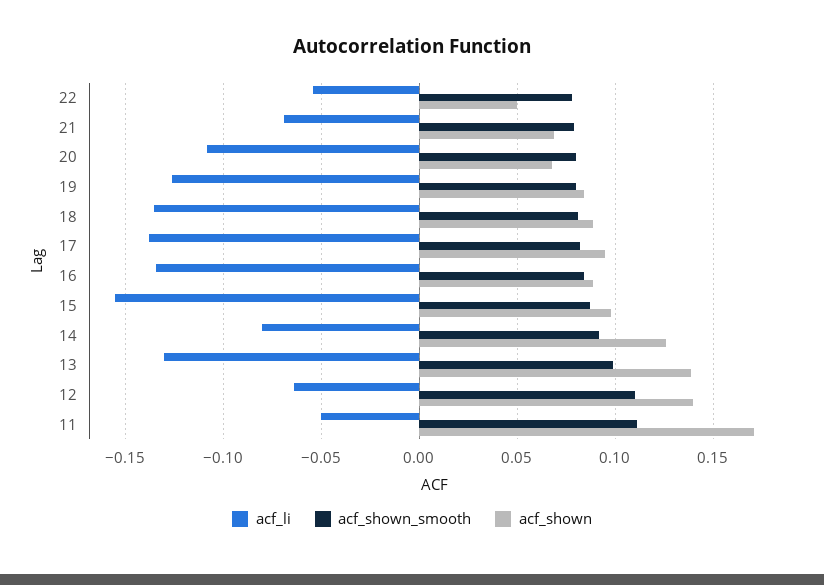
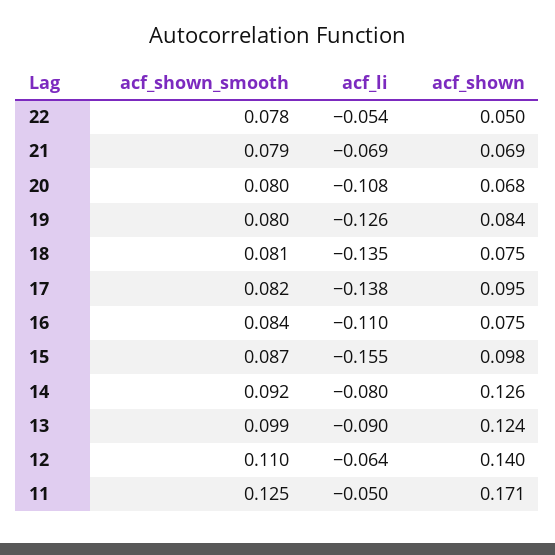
acf_shown, 18: 0.09 -> 0.075
acf_li, 16: -0.135 -> -0.11
acf_shown, 16: 0.09 -> 0.075
acf_li, 13: -0.13 -> -0.09
acf_shown, 13: 0.14 -> 0.124
acf_shown_smooth, 11: 0.11 -> 0.125

